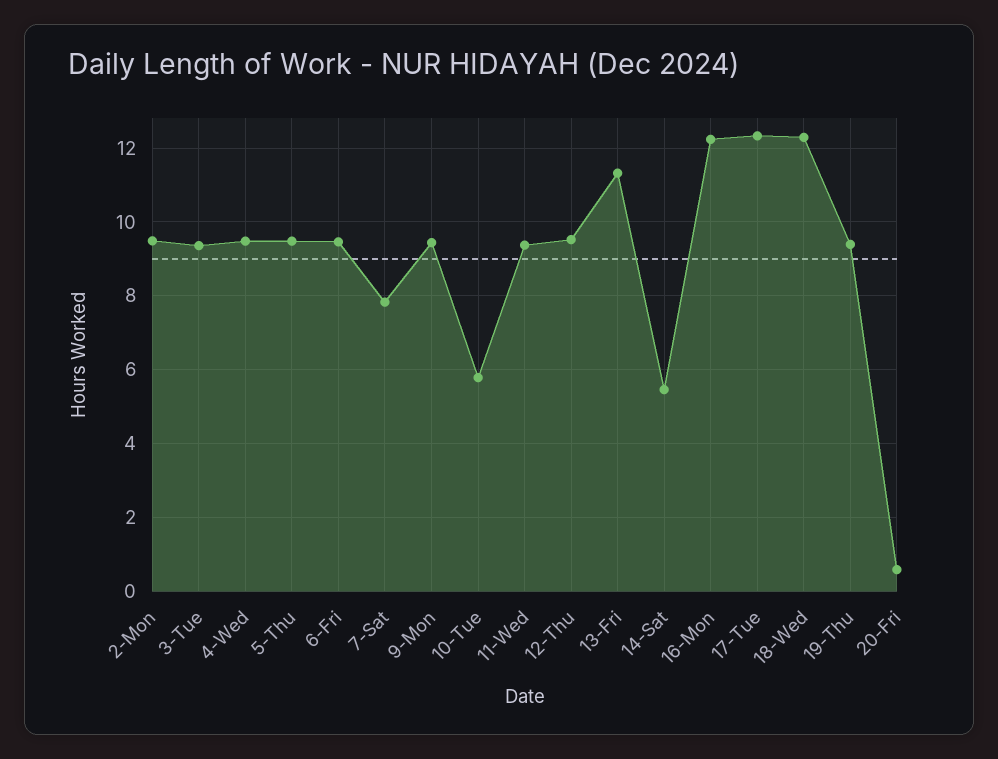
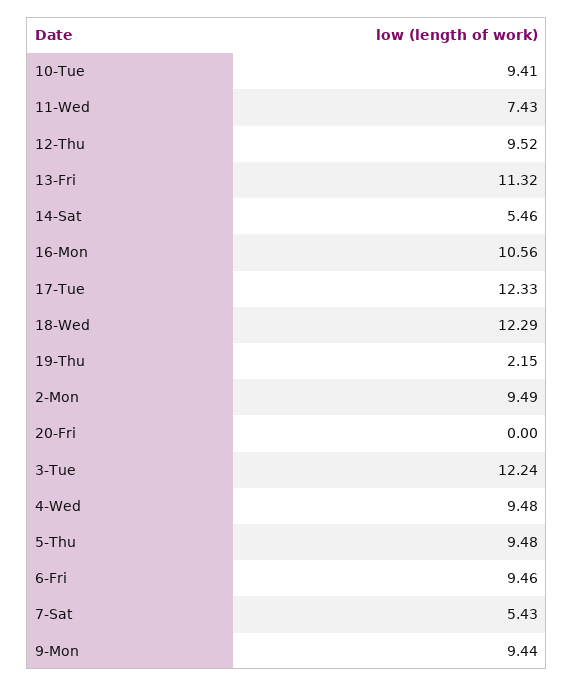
3-Tue: 9.4 -> 12.24
7-Sat: 7.8 -> 5.43
10-Tue: 5.8 -> 9.41
11-Wed: 9.4 -> 7.43
16-Mon: 12.2 -> 10.56
19-Thu: 9.4 -> 2.15
20-Fri: 0.6 -> 0

